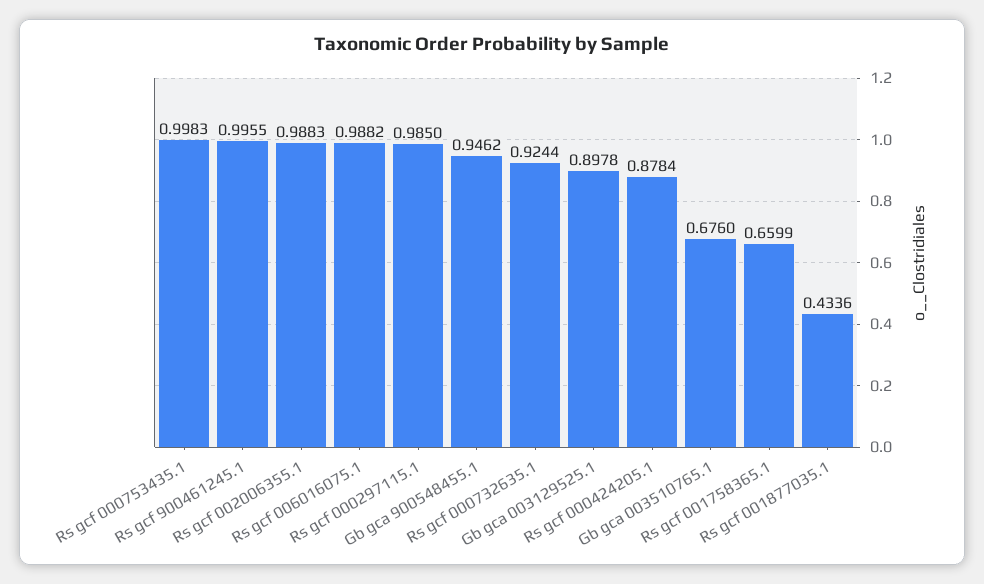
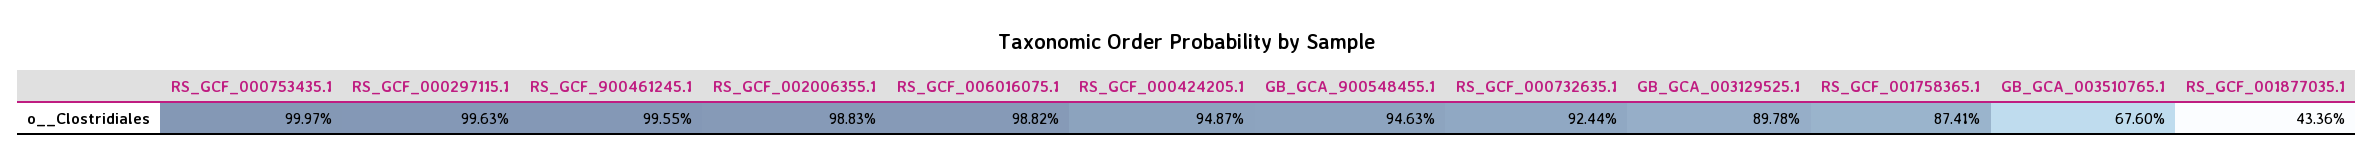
Rs gcf 000753435.1: 0.9983 -> 0.9997
Rs gcf 000297115.1: 0.985 -> 0.9963
Gb gca 900548455.1: 0.9462 -> 0.9463
Rs gcf 000424205.1: 0.8784 -> 0.9487
Rs gcf 001758365.1: 0.6599 -> 0.8741

